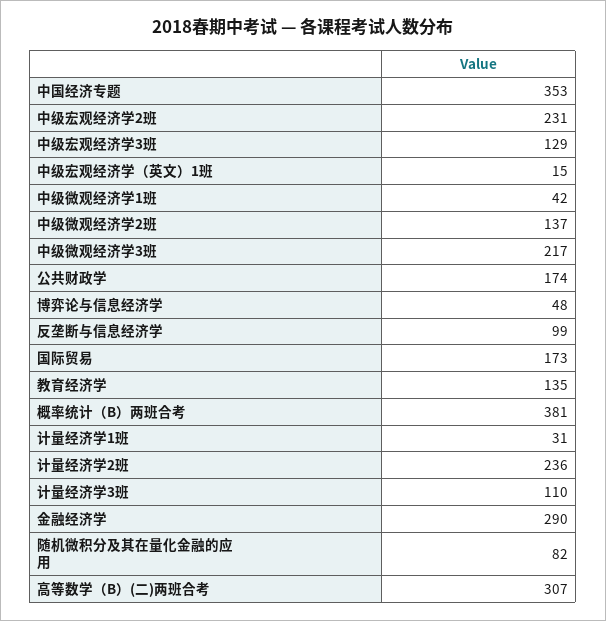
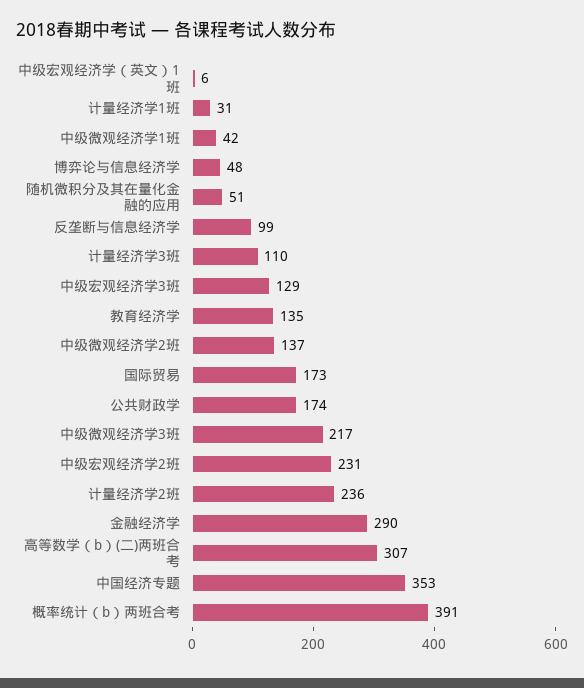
中级宏观经济学（英文）1班: 15 -> 6
概率统计（B）两班合考: 381 -> 391
随机微积分及其在量化金融的应用: 82 -> 51

